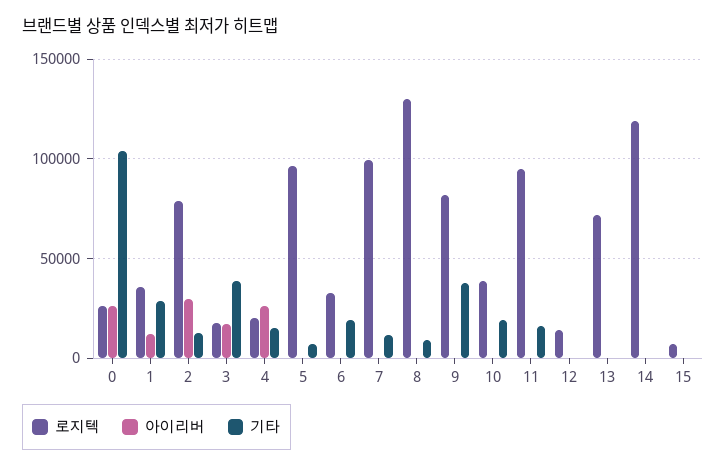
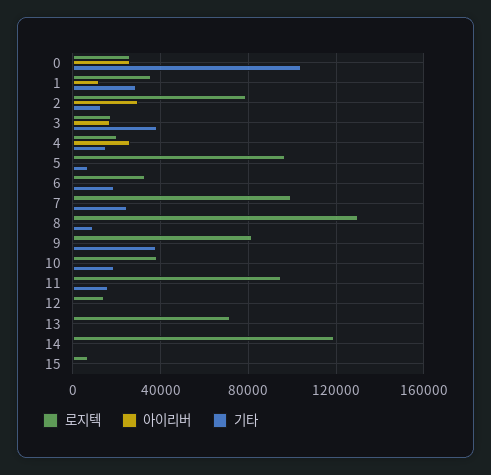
기타, 7: 10000 -> 25000

